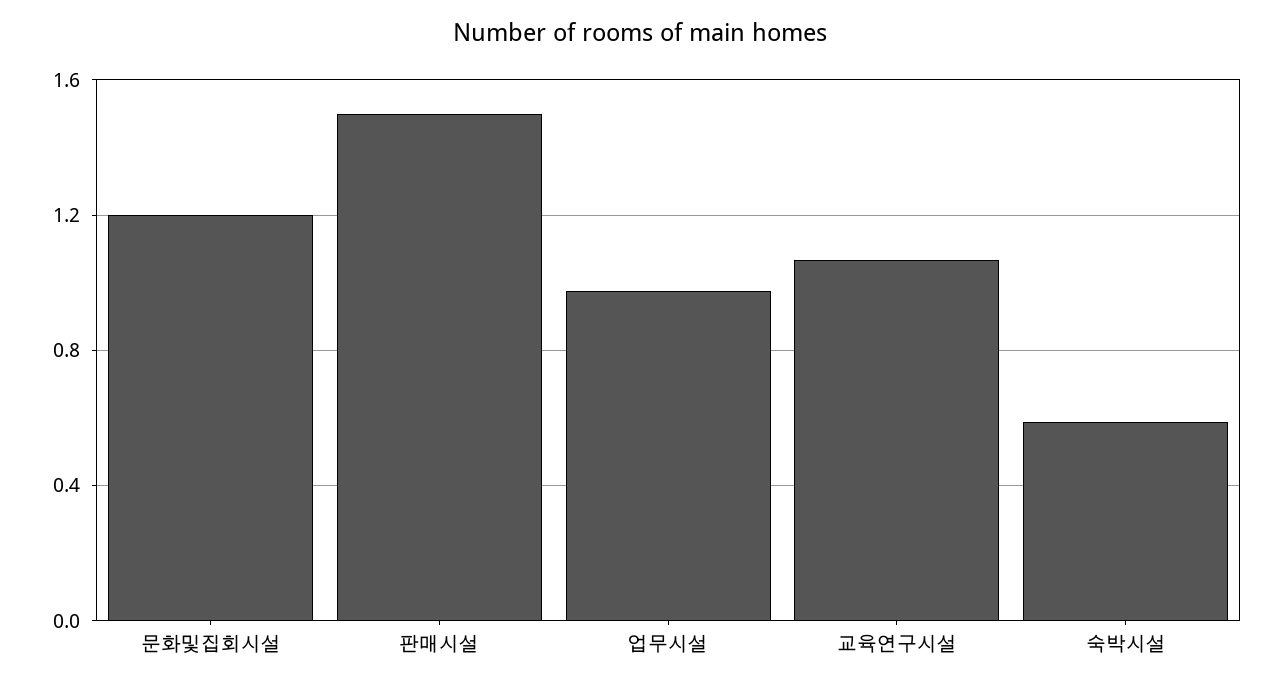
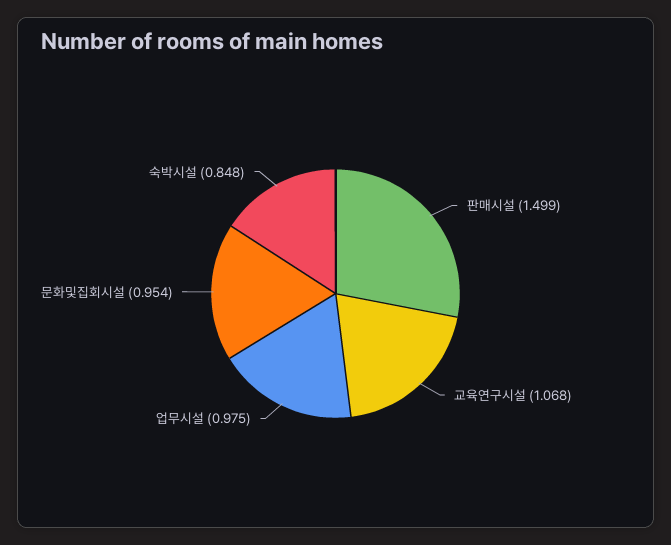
문화및집회시설: 1.2 -> 0.954
숙박시설: 0.6 -> 0.848

